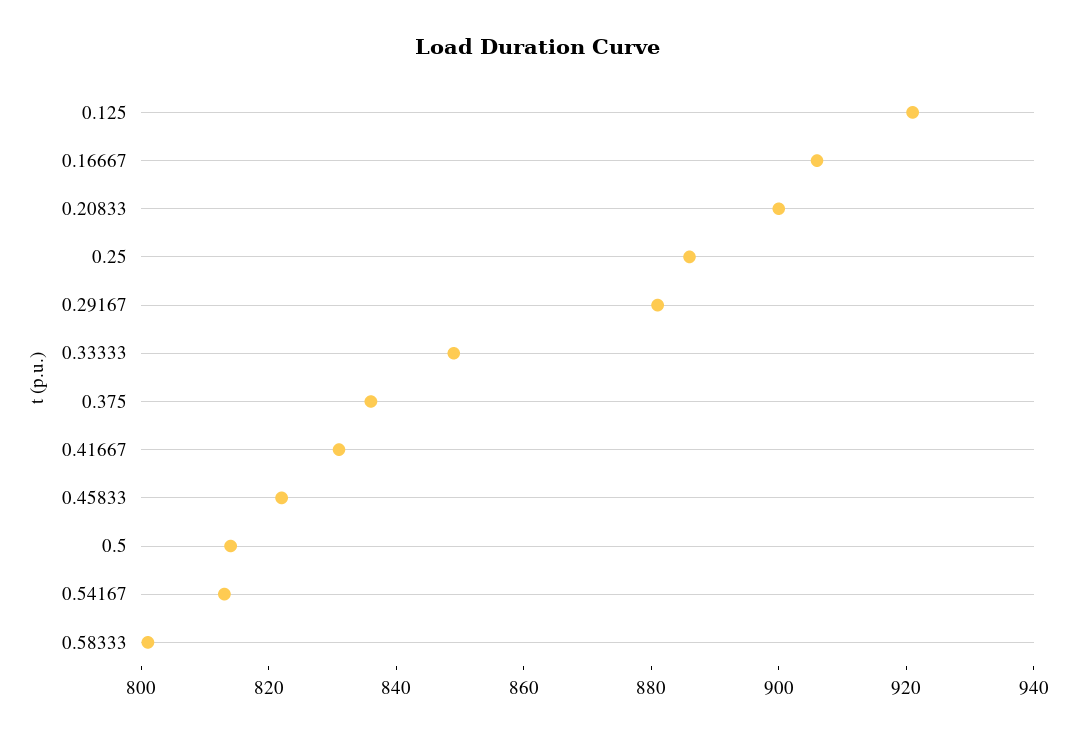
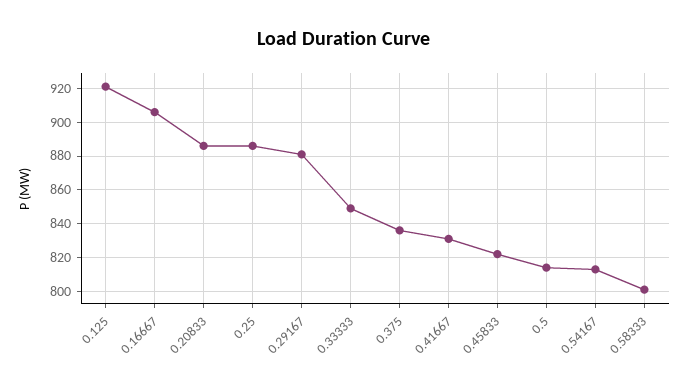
0.20833: 900 -> 885

